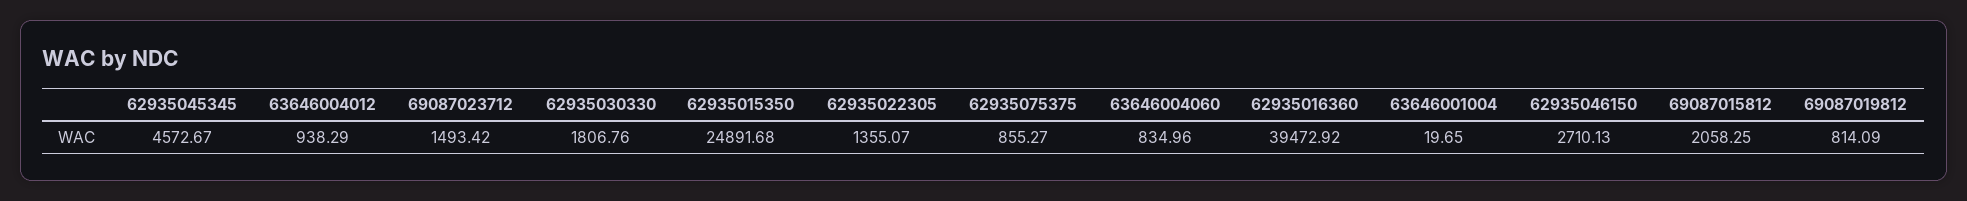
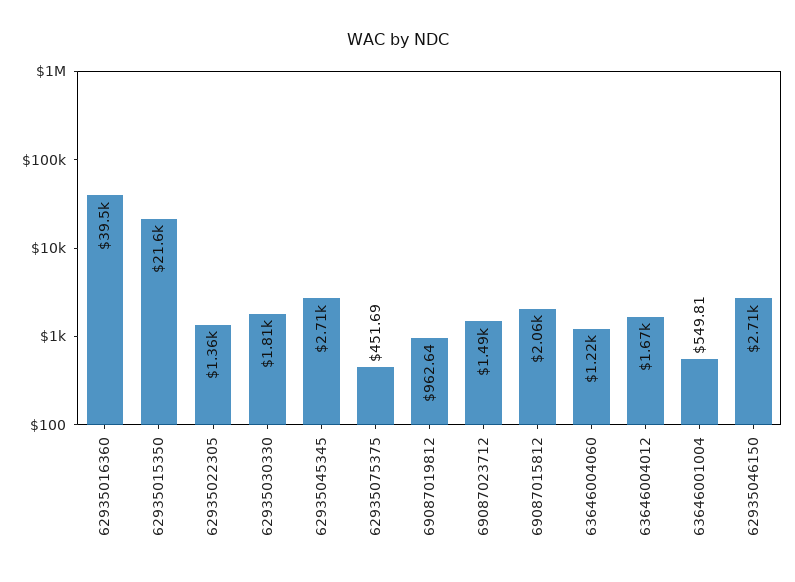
62935045345: 4572.67 -> 2710
63646004012: 938.29 -> 1670
62935015350: 24891.68 -> 21600
62935075375: 855.27 -> 451.69
63646004060: 834.96 -> 1220
63646001004: 19.65 -> 549.81
69087019812: 814.09 -> 962.64

